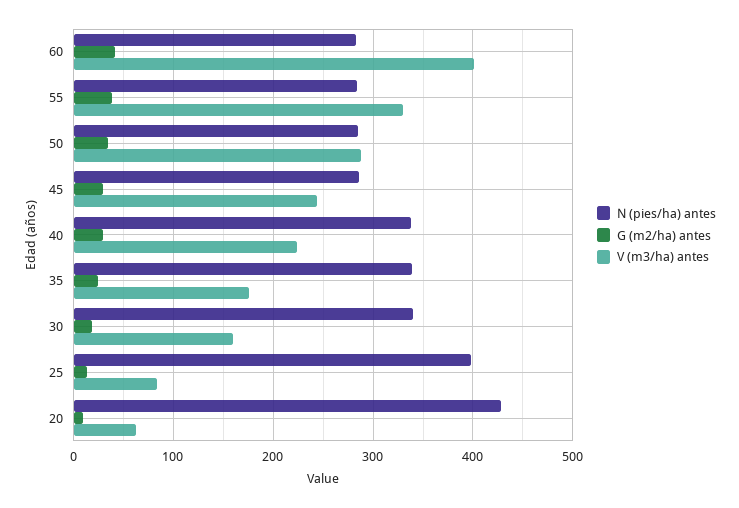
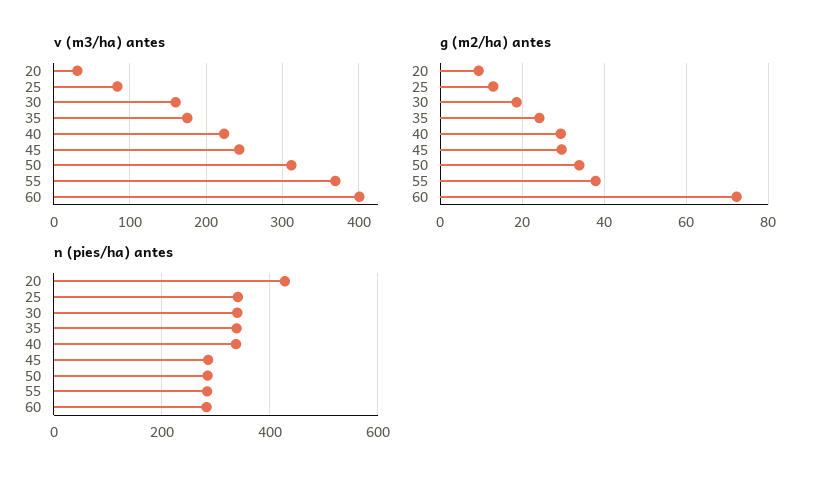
G (m2/ha) antes, 60: 40 -> 72
V (m3/ha) antes, 55: 330 -> 370
V (m3/ha) antes, 50: 290 -> 310
N (pies/ha) antes, 25: 400 -> 340
V (m3/ha) antes, 20: 60 -> 30

